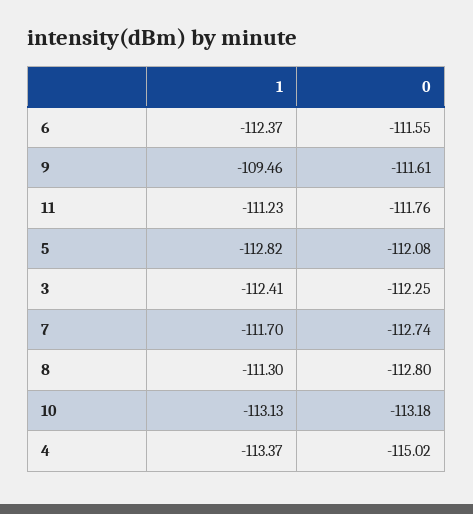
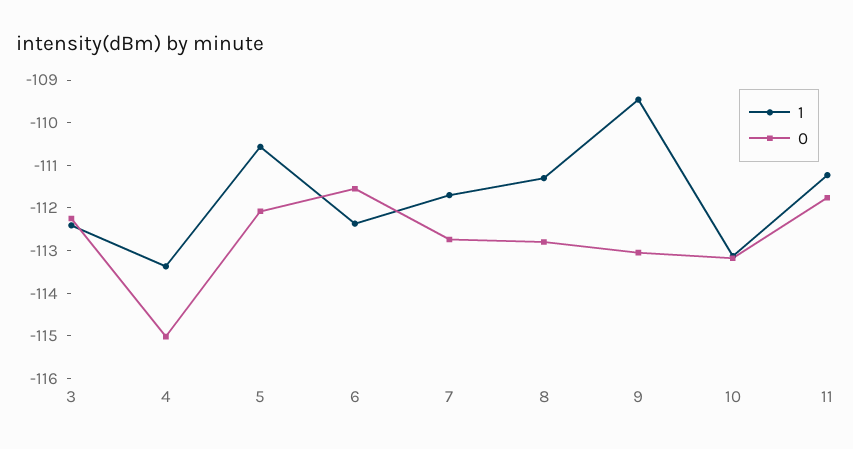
0, 9: -111.61 -> -113
1, 5: -112.82 -> -110.6

